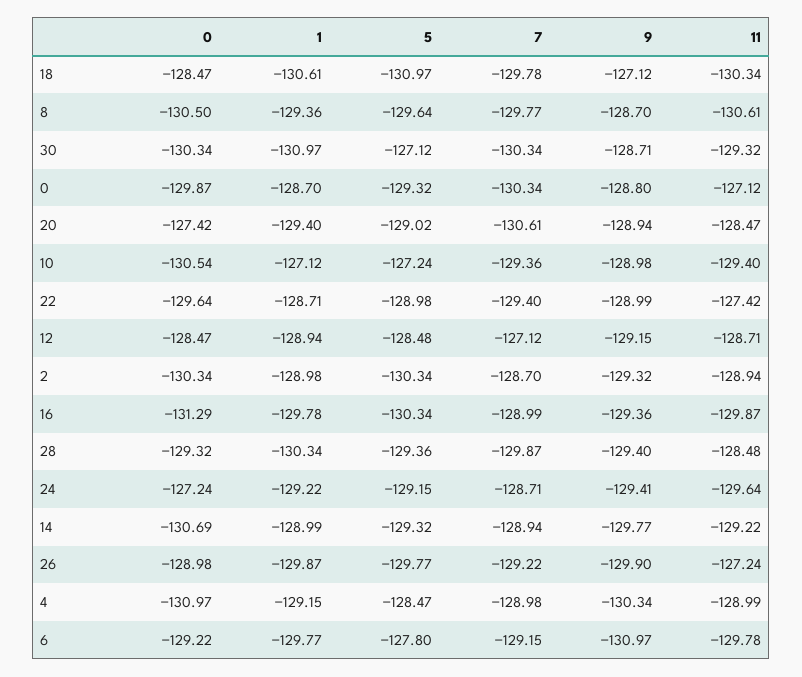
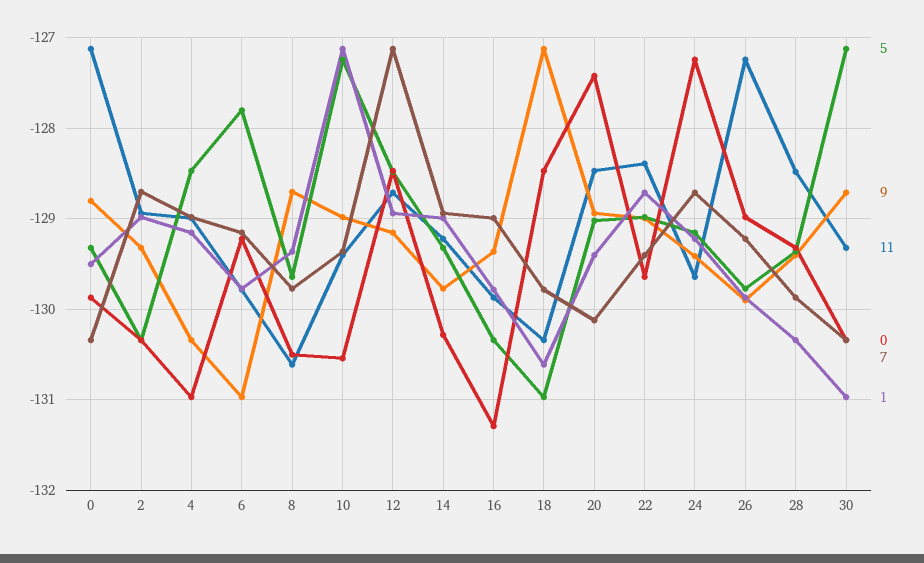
1, 0: -128.7 -> -129.5
7, 20: -130.61 -> -130.1
11, 22: -127.42 -> -128.4
0, 14: -130.69 -> -130.3

